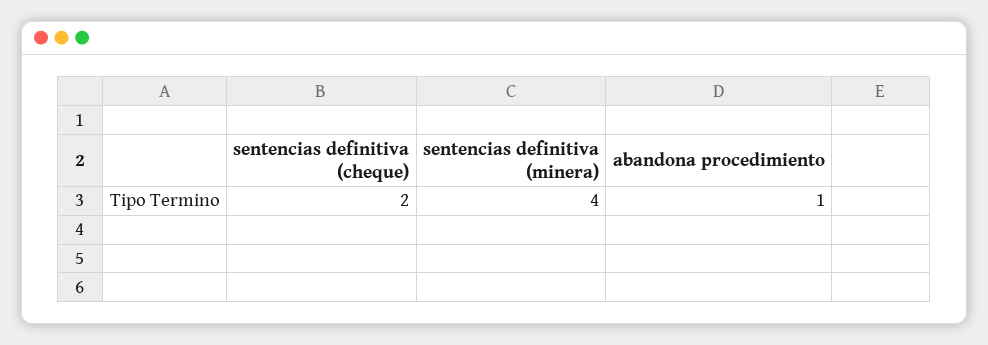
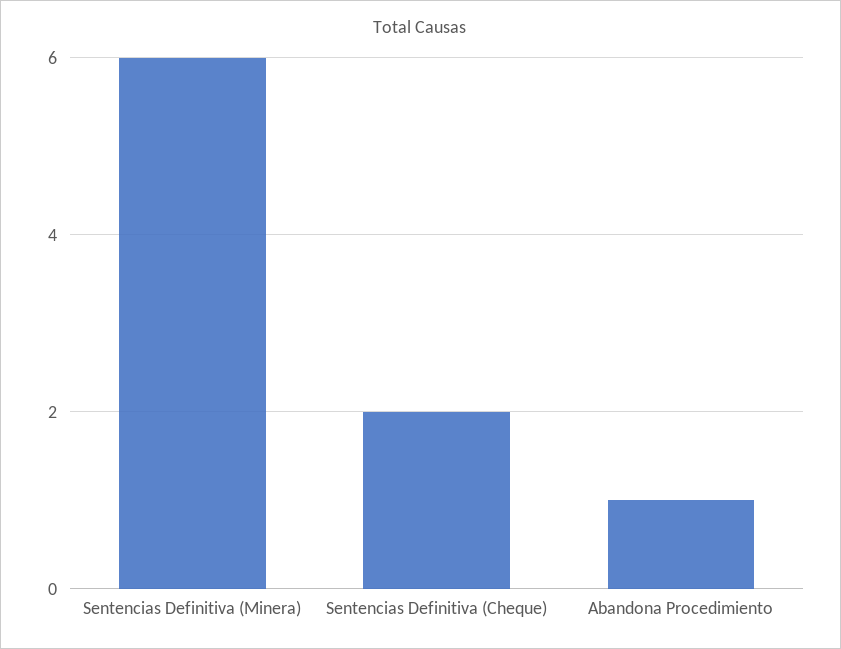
sentencias definitiva (minera): 4 -> 6

